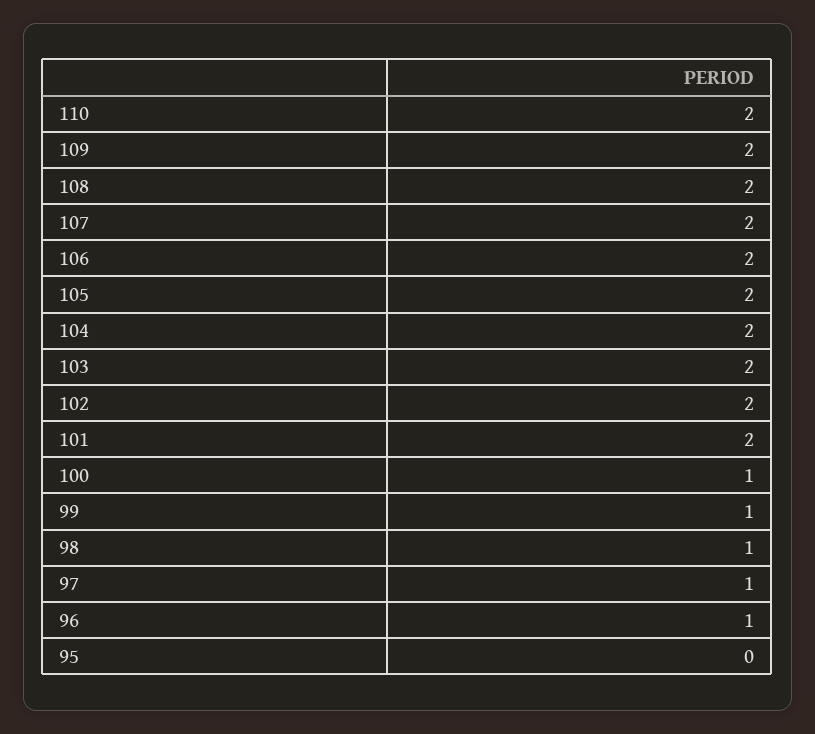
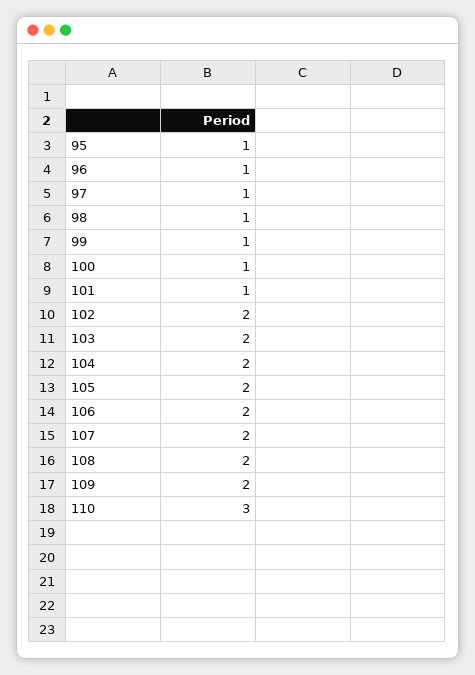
110: 2 -> 3
101: 2 -> 1
95: 0 -> 1

